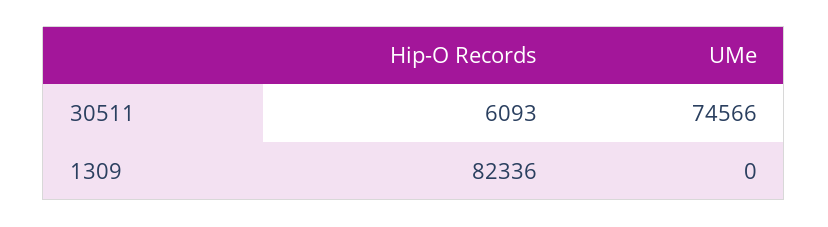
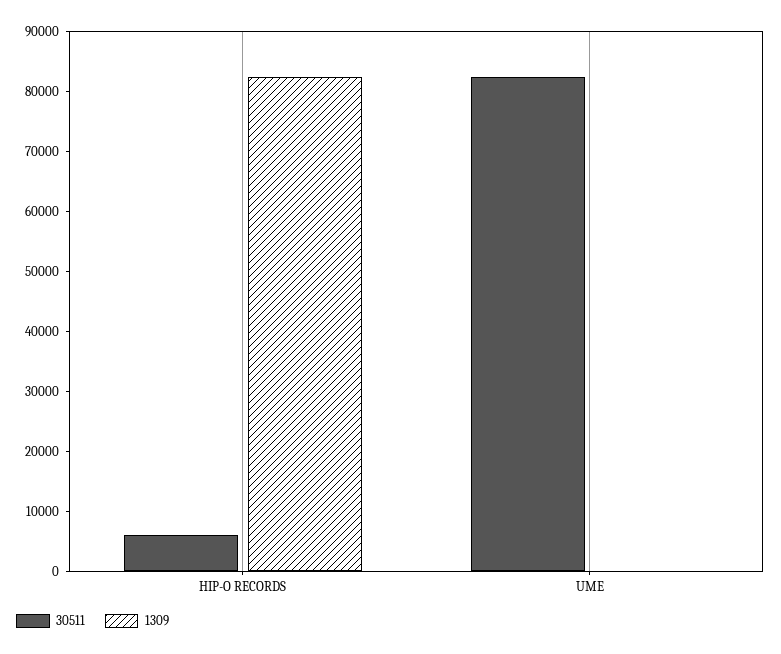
30511, UMe: 74566 -> 82000

